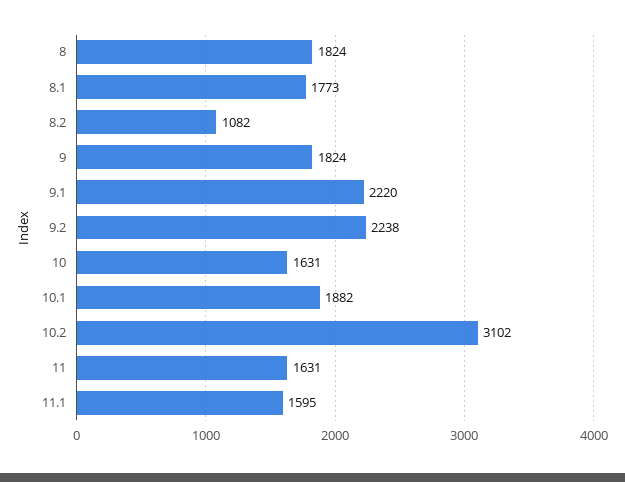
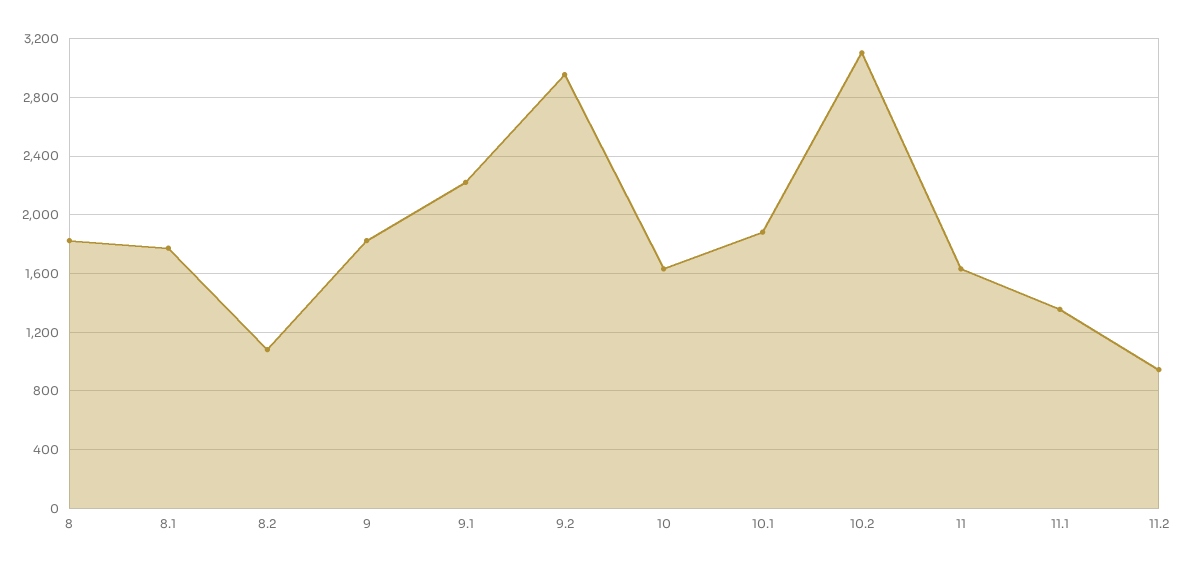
9.2: 2238 -> 2950
11.1: 1595 -> 1350
11.2: none -> 950

